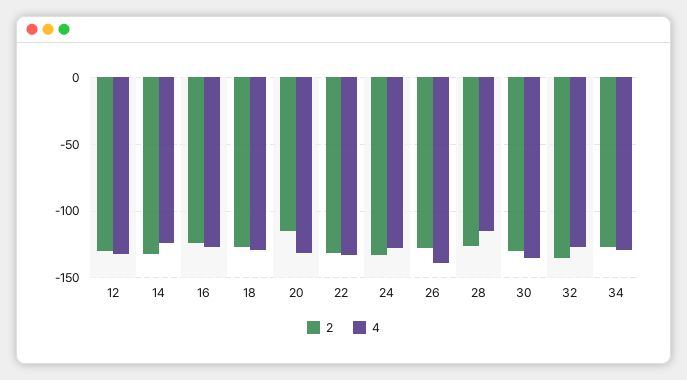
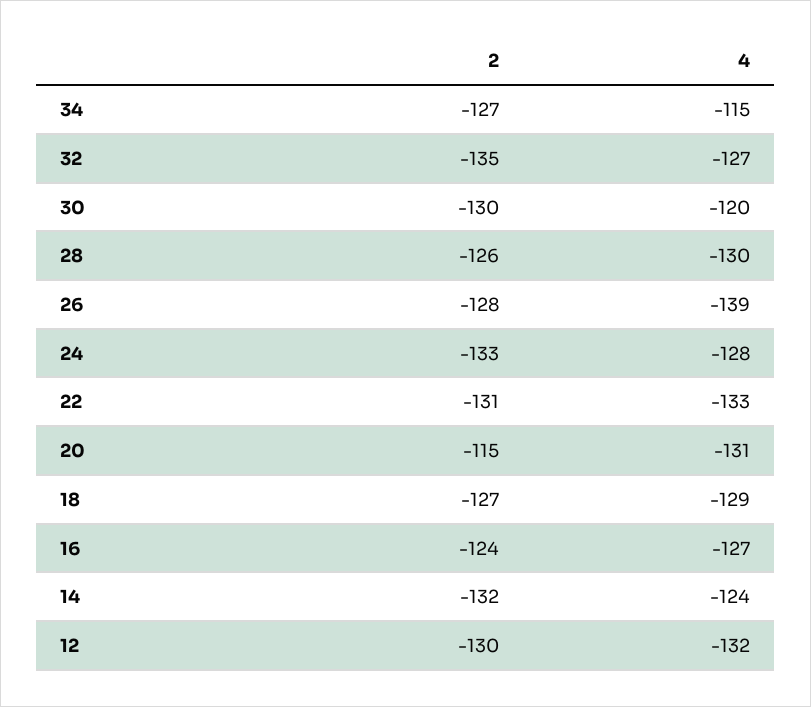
4, 28: -115 -> -130
4, 30: -135 -> -120
4, 34: -130 -> -115

